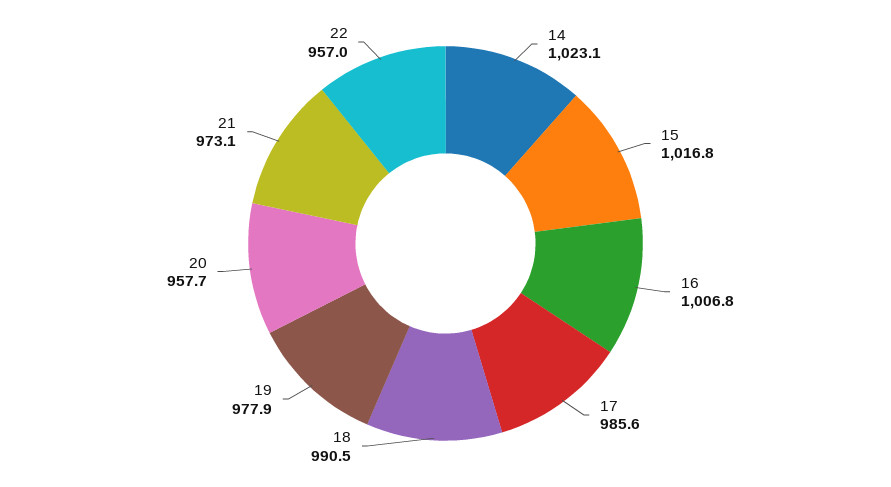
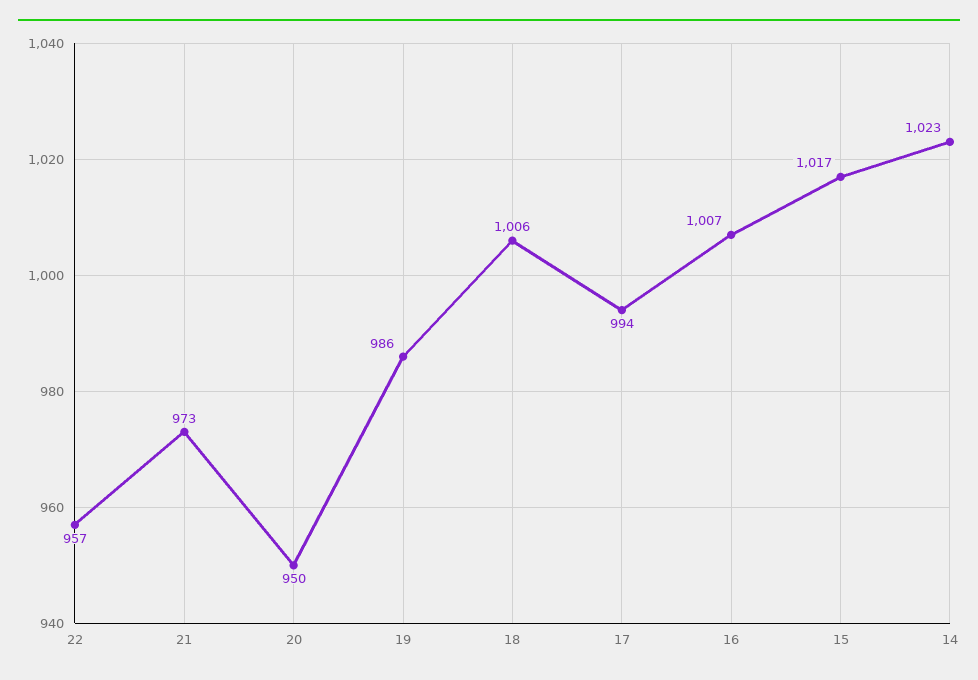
17: 985.6 -> 994
18: 990.5 -> 1006
19: 977.9 -> 986
20: 957.7 -> 950

